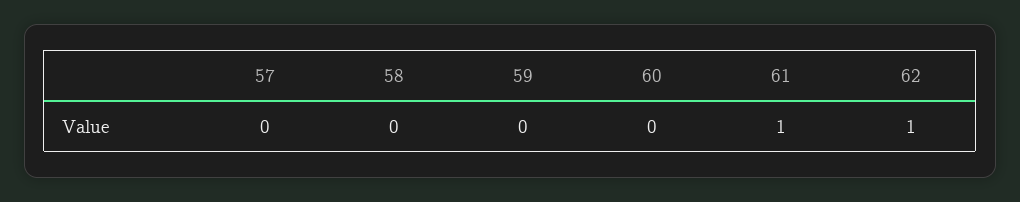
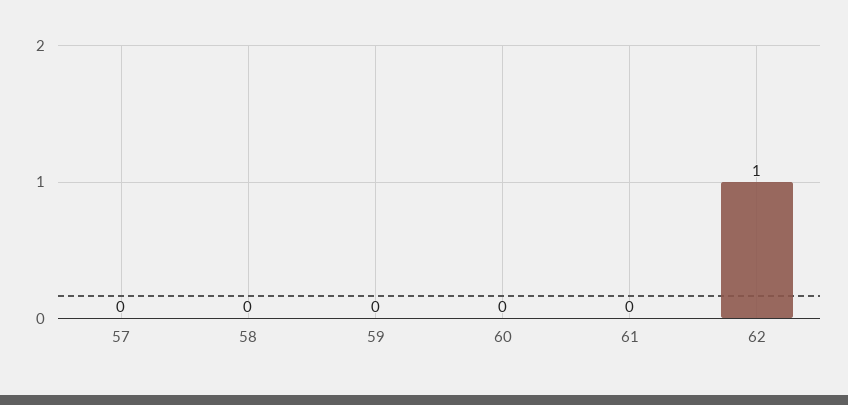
61: 1 -> 0

